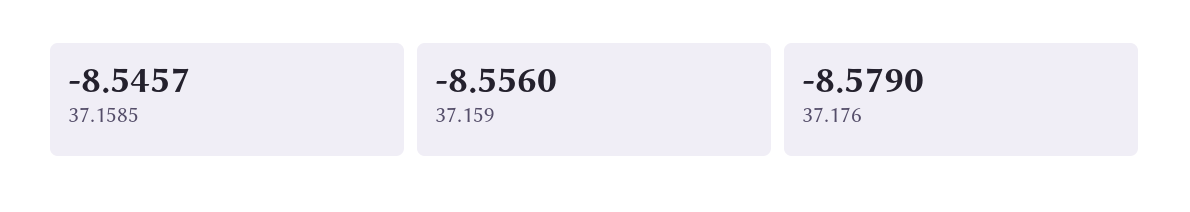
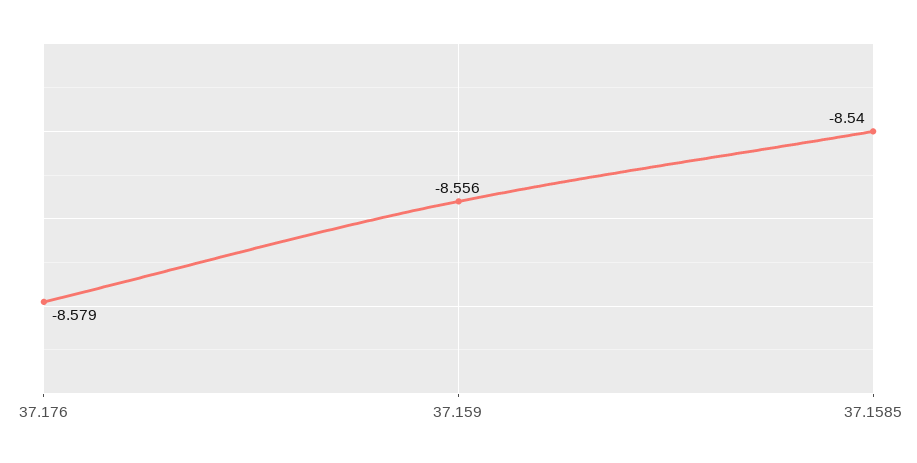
37.1585: -8.5457 -> -8.54

